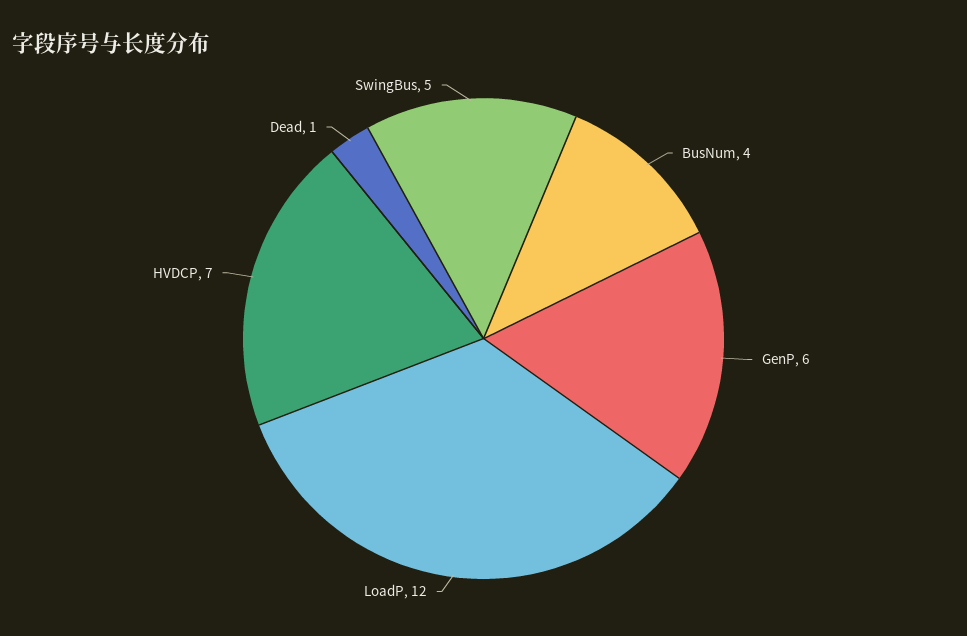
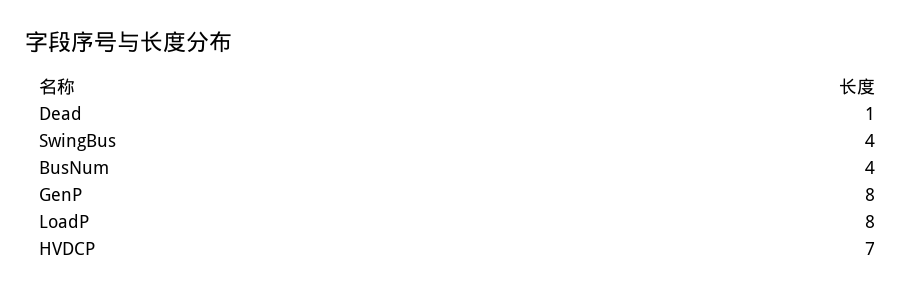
GenP: 6 -> 8
LoadP: 12 -> 8
SwingBus: 5 -> 4

